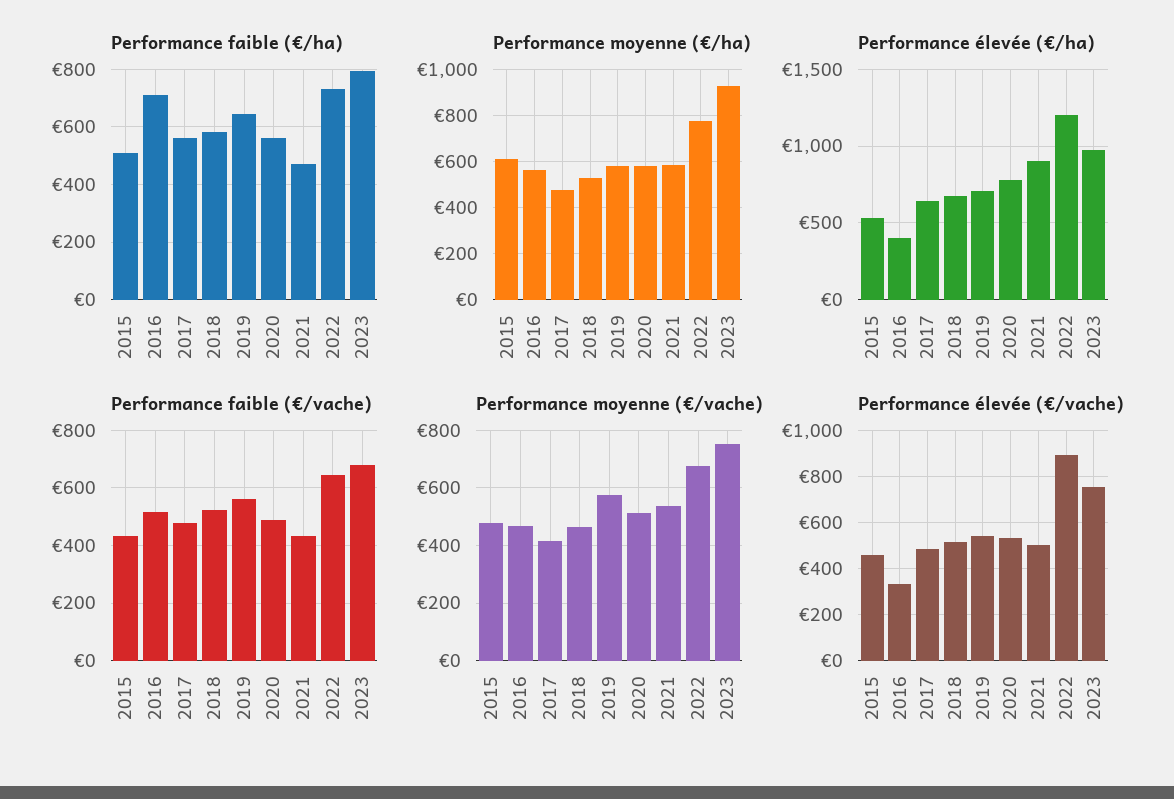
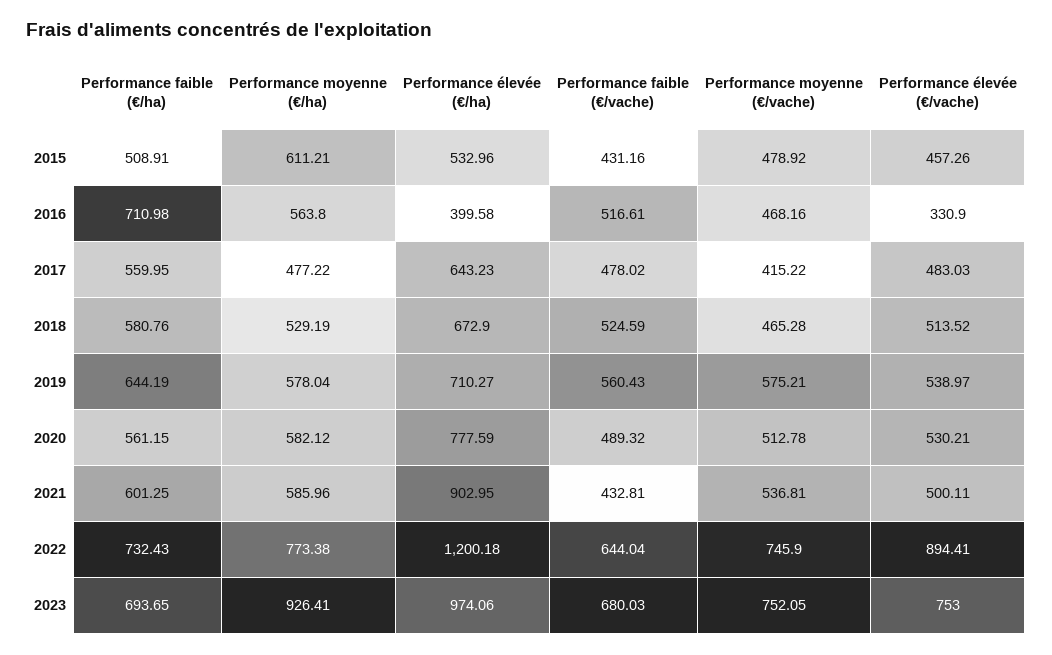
Performance faible (€/ha), 2021: 475 -> 601.25
Performance faible (€/ha), 2023: 800 -> 693.65
Performance moyenne (€/vache), 2022: 675 -> 745.9

